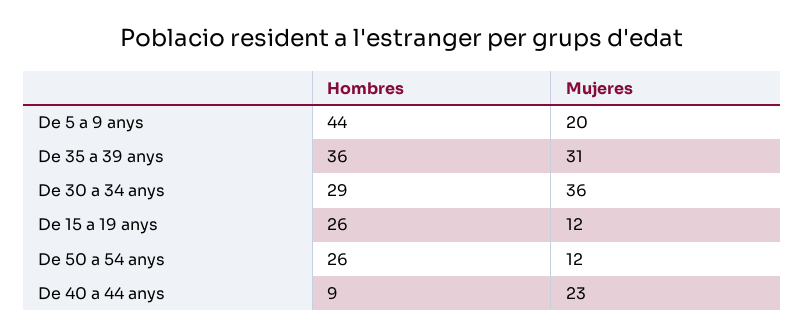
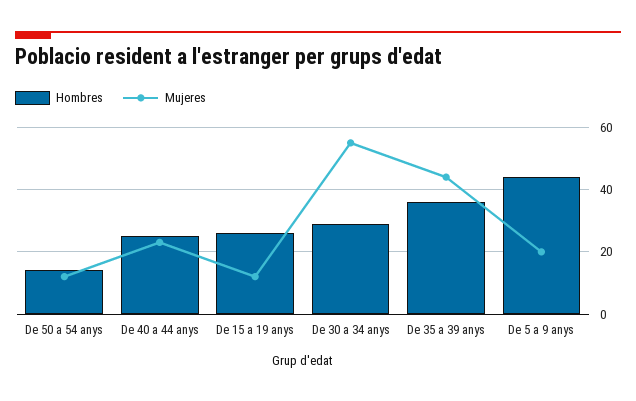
Mujeres, De 35 a 39 anys: 31 -> 45
Mujeres, De 30 a 34 anys: 36 -> 55
Hombres, De 50 a 54 anys: 26 -> 15
Hombres, De 40 a 44 anys: 9 -> 25

